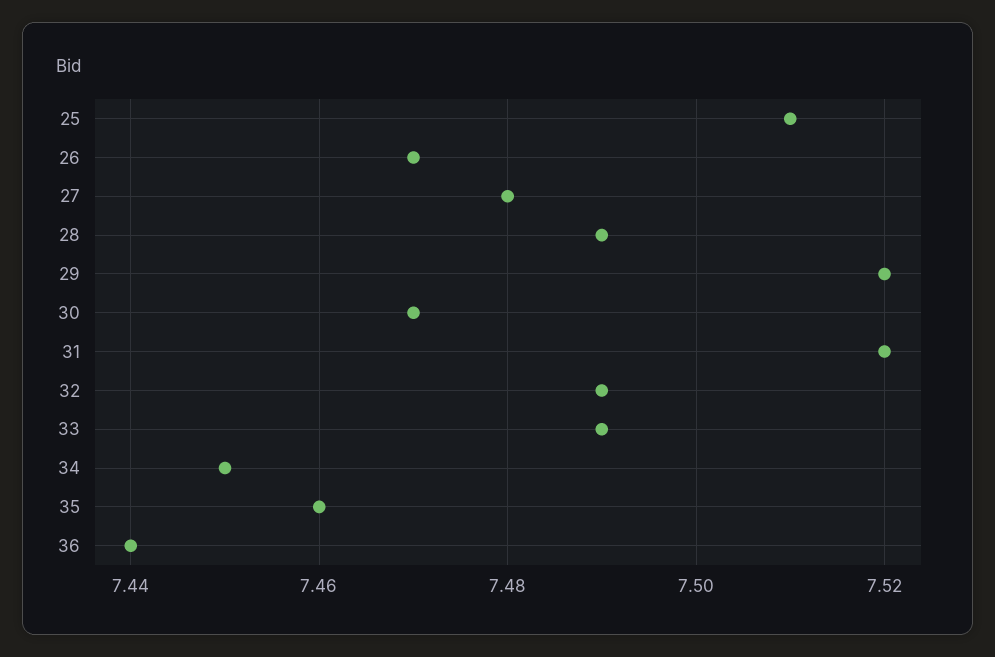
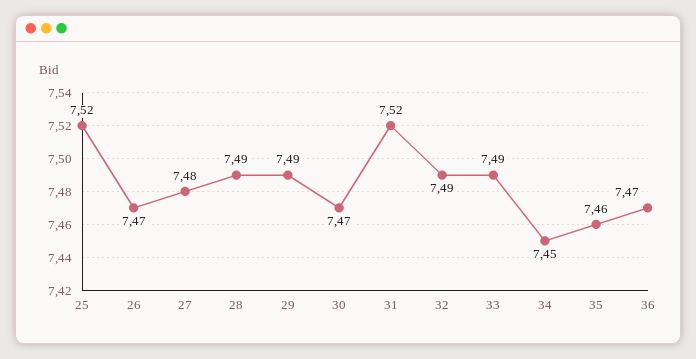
25: 7.51 -> 7.52
29: 7.52 -> 7.49
36: 7.44 -> 7.47

